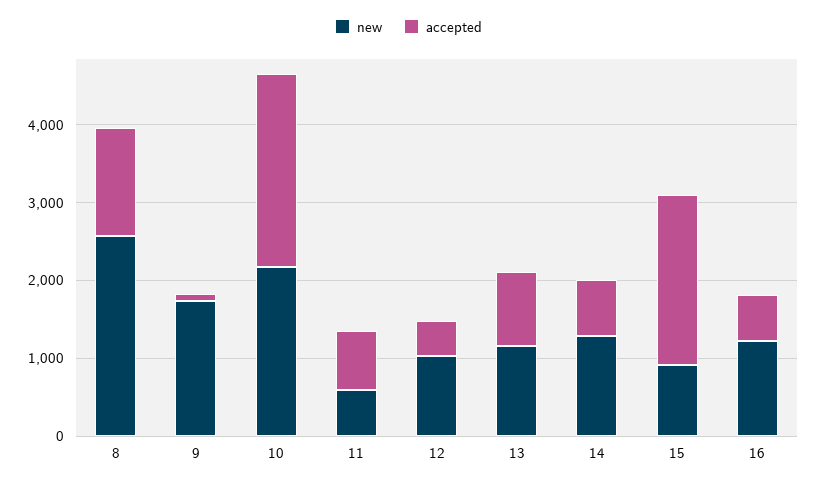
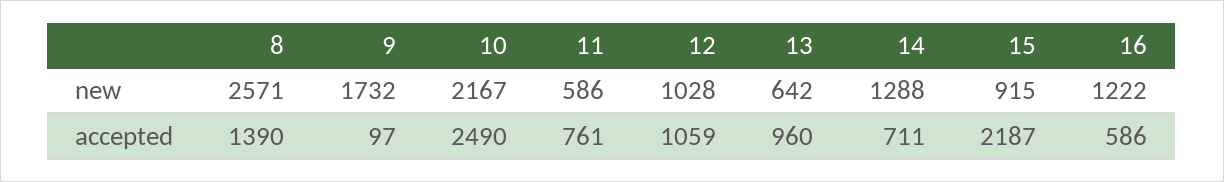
accepted, 12: 400 -> 1059
new, 13: 1200 -> 642

